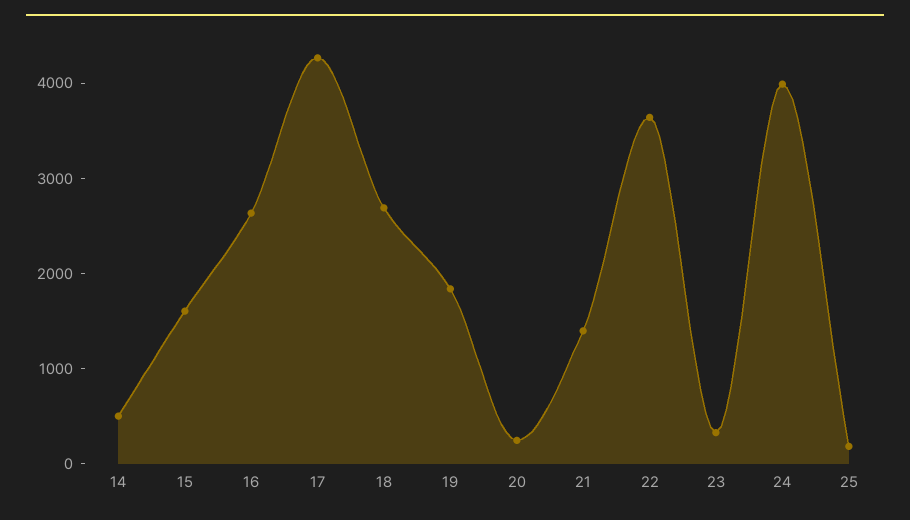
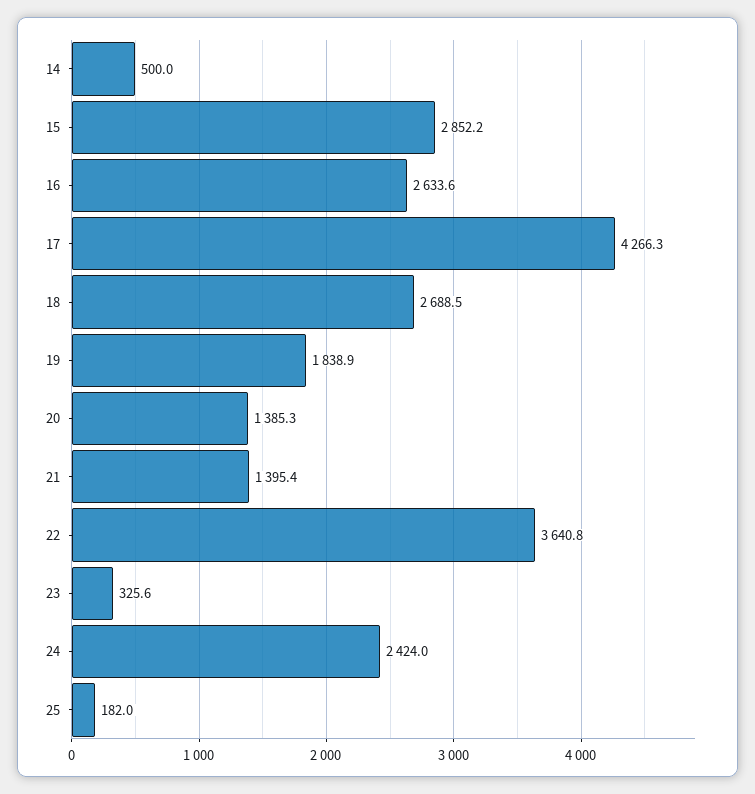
15: 1600 -> 2852.2
20: 200 -> 1385.3
24: 4000 -> 2424

